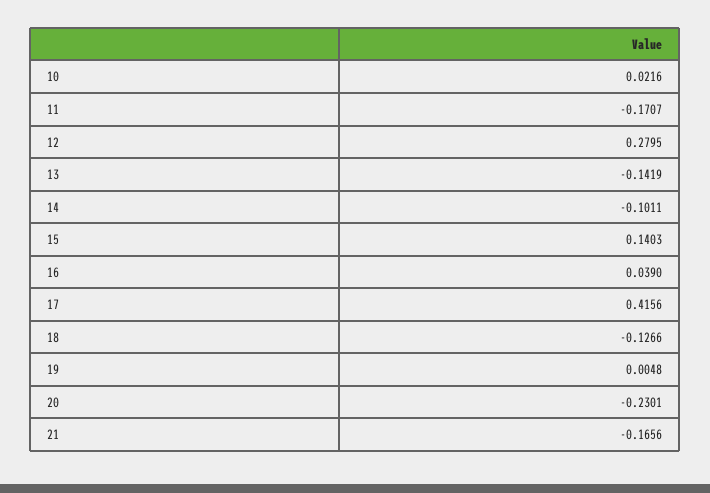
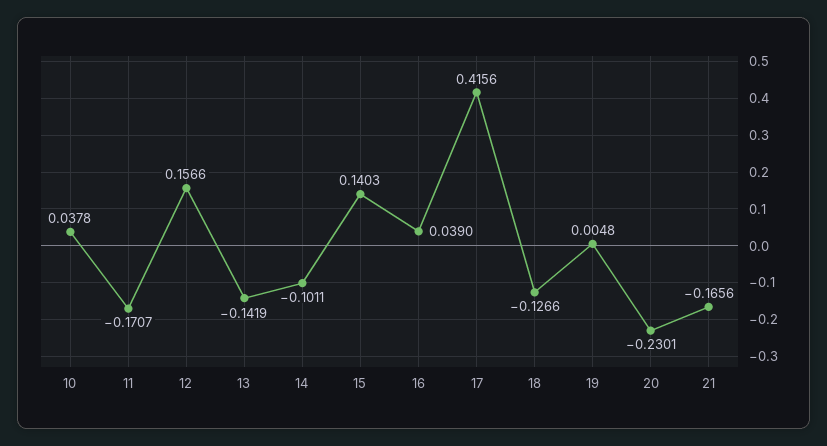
10: 0.0216 -> 0.0378
12: 0.2795 -> 0.1566

